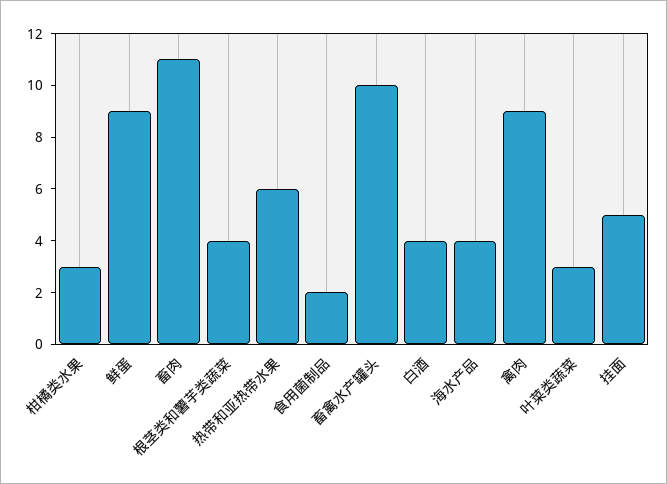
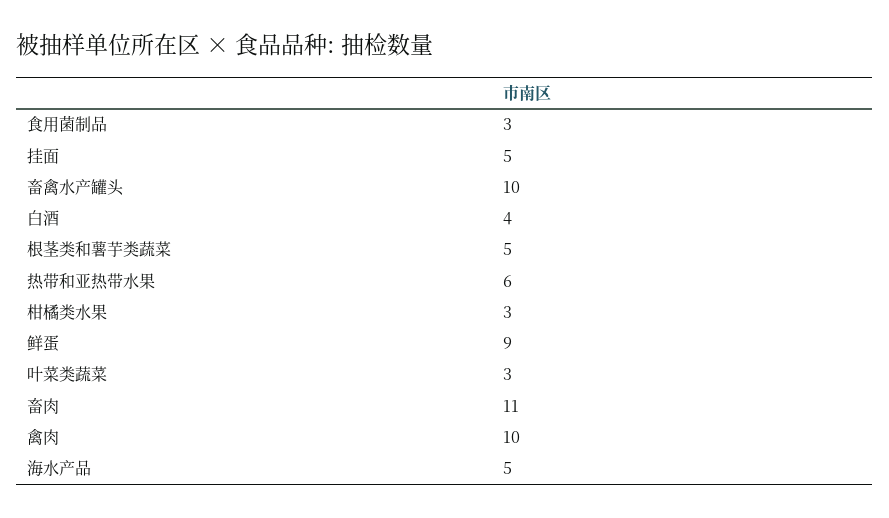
根茎类和薯芋类蔬菜: 4 -> 5
食用菌制品: 2 -> 3
海水产品: 4 -> 5
禽肉: 9 -> 10

